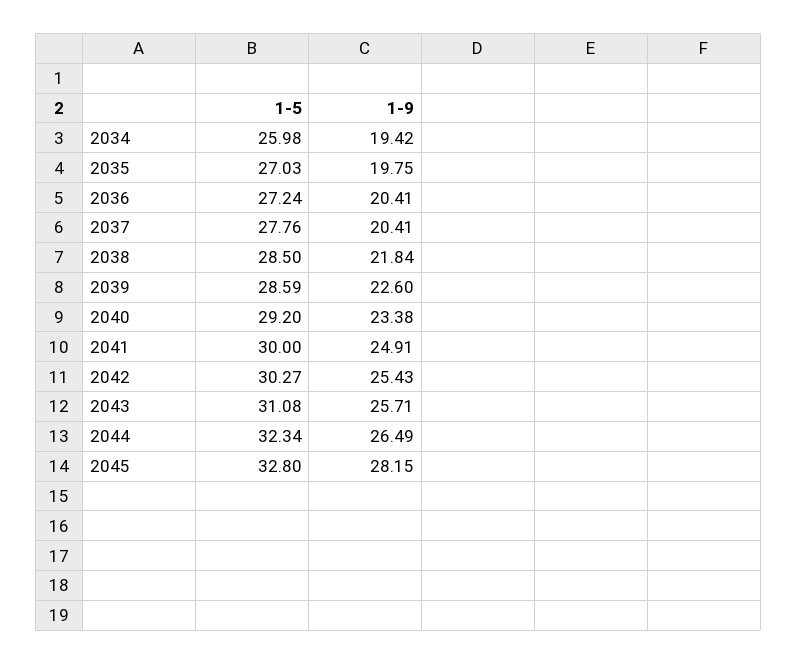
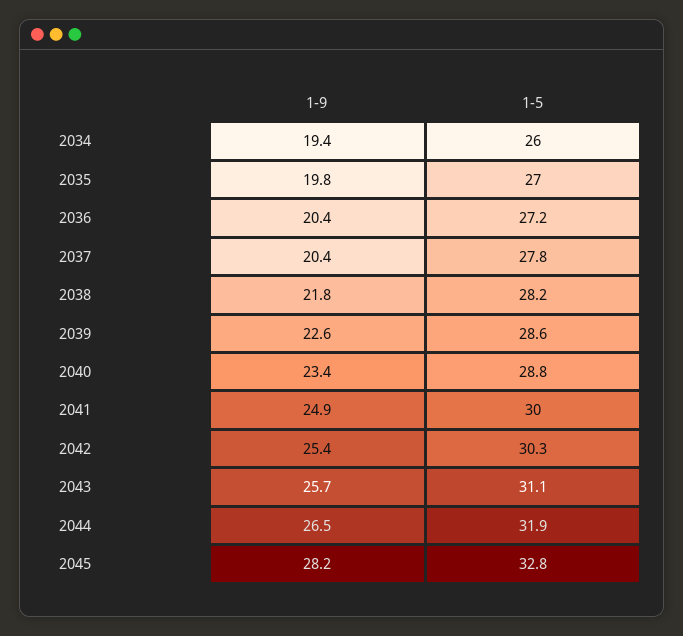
1-5, 2038: 28.5 -> 28.2
1-5, 2040: 29.2 -> 28.8
1-5, 2044: 32.34 -> 31.9

